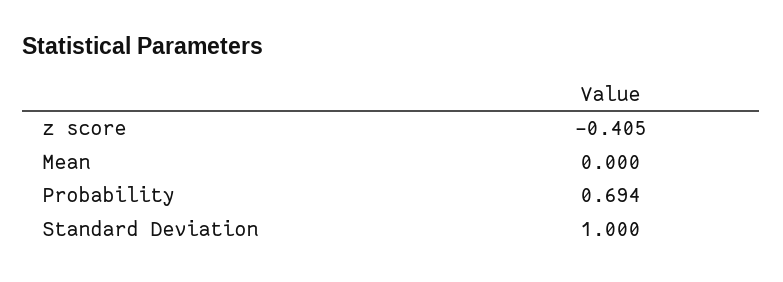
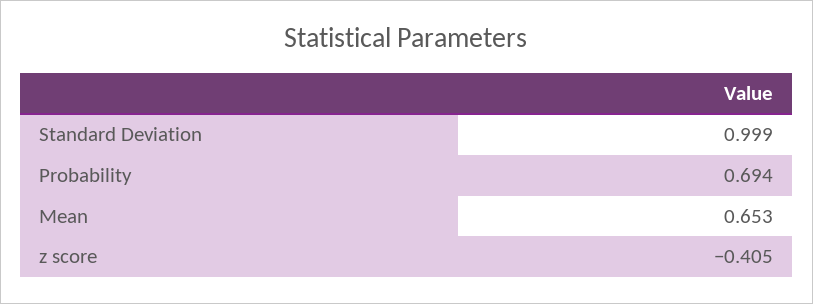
Mean: 0 -> 0.653
Standard Deviation: 1 -> 0.999

